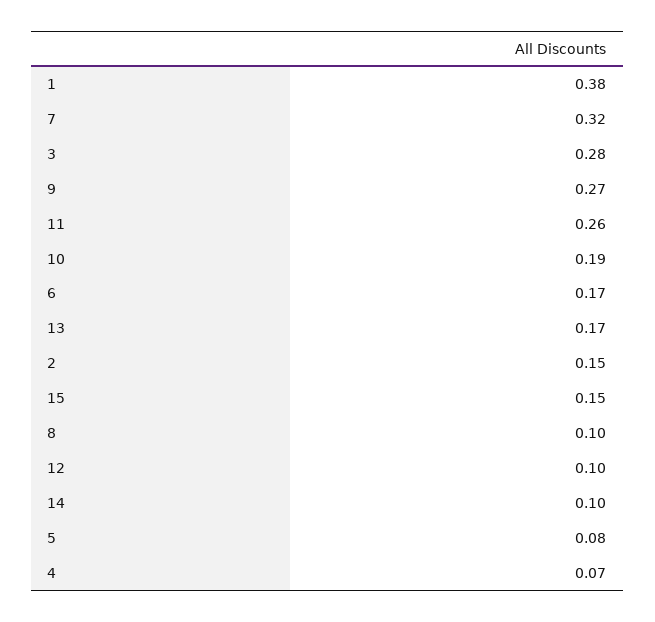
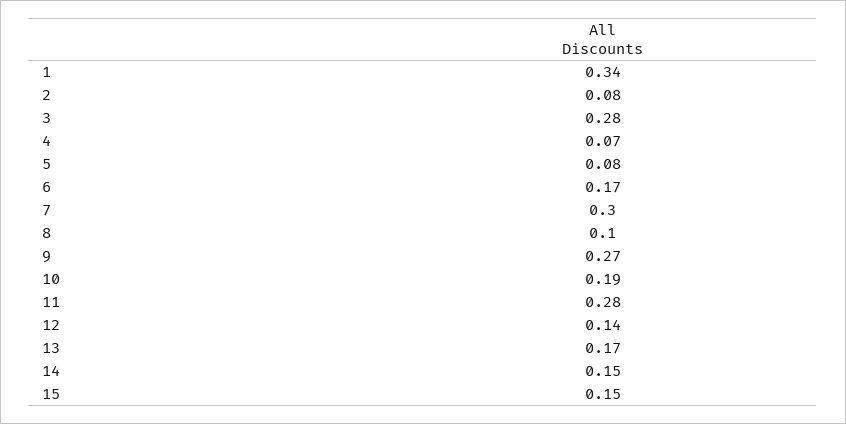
1: 0.38 -> 0.34
7: 0.32 -> 0.3
11: 0.26 -> 0.28
2: 0.15 -> 0.08
12: 0.1 -> 0.14
14: 0.1 -> 0.15

